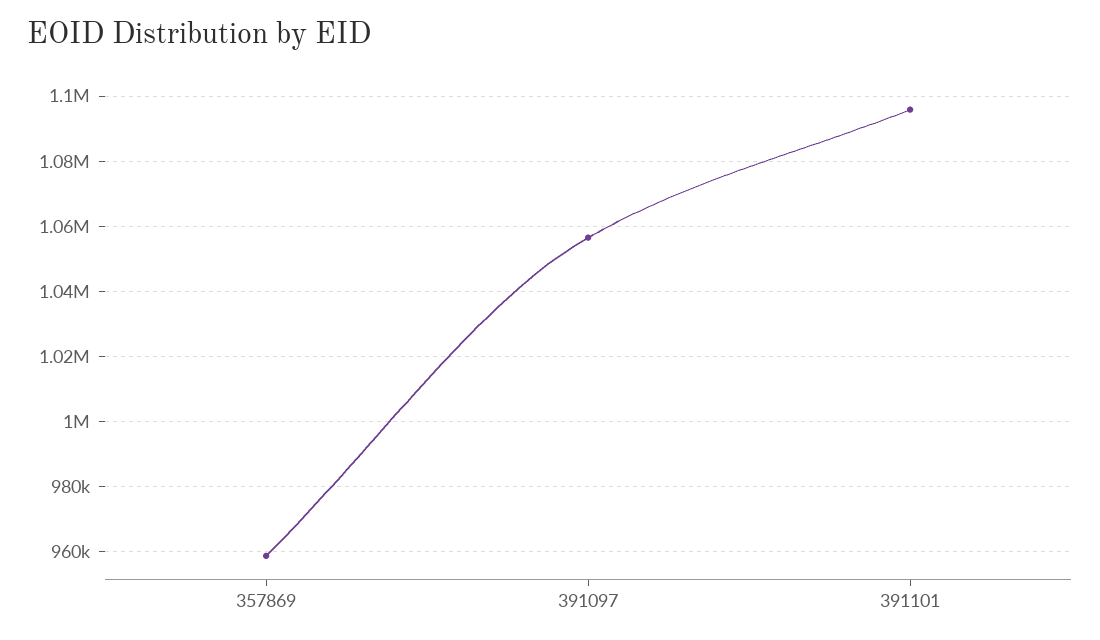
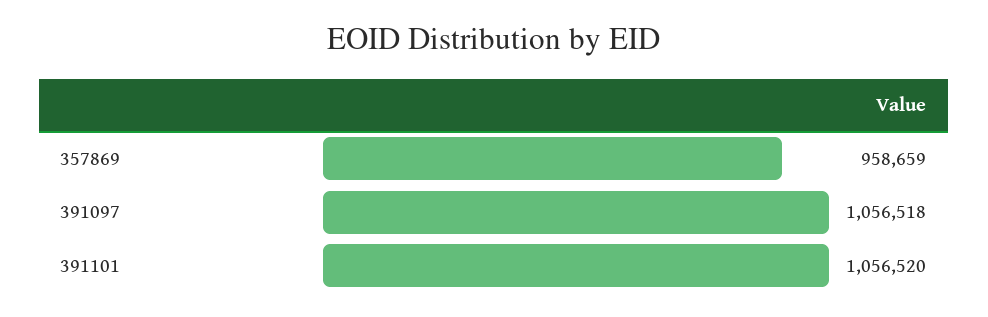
391101: 1096000 -> 1056520

